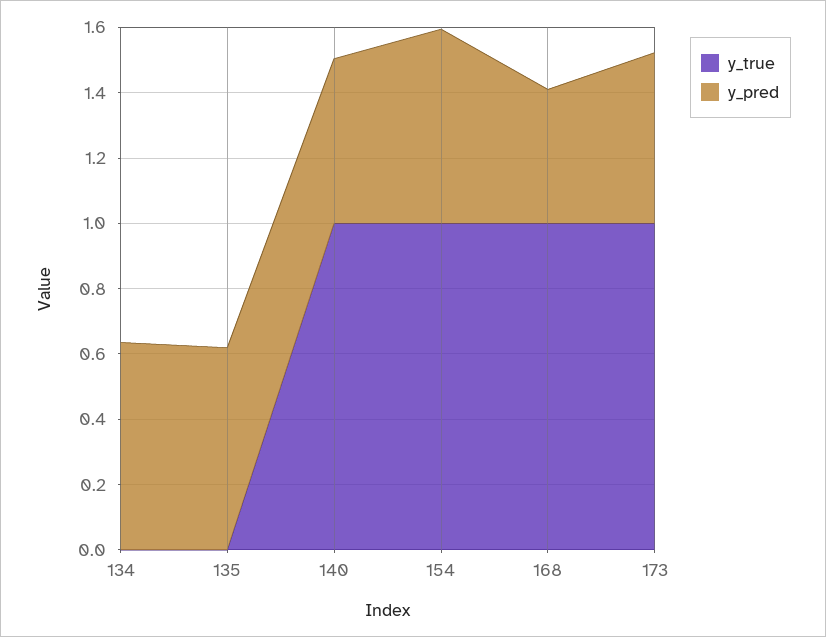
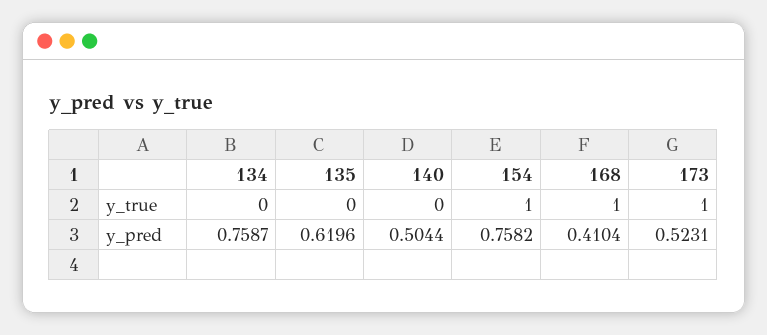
y_pred, 134: 0.65 -> 0.7587
y_true, 140: 1 -> 0
y_pred, 154: 0.6 -> 0.7582

